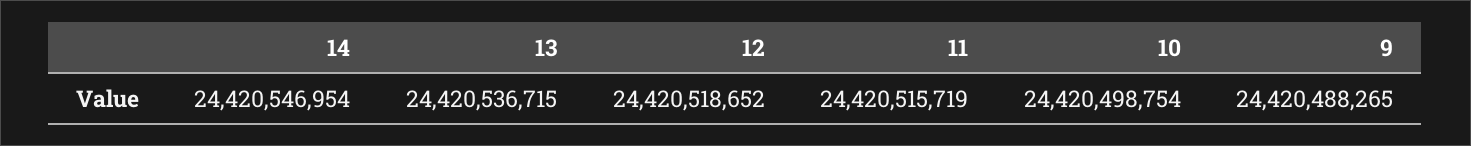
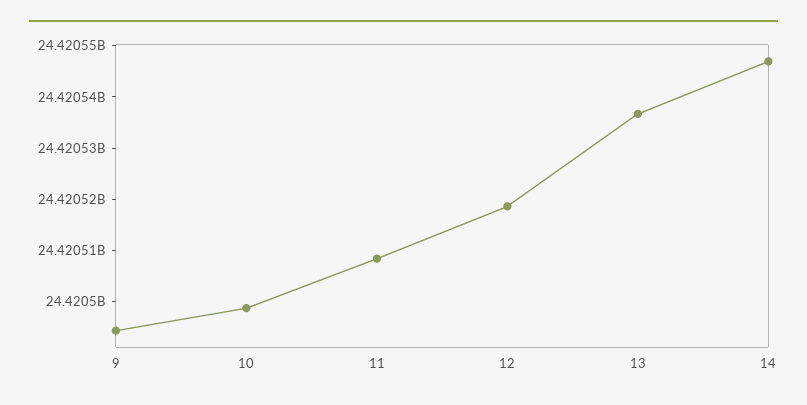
11: 24420515719 -> 24420508000
9: 24420488265 -> 24420494000

